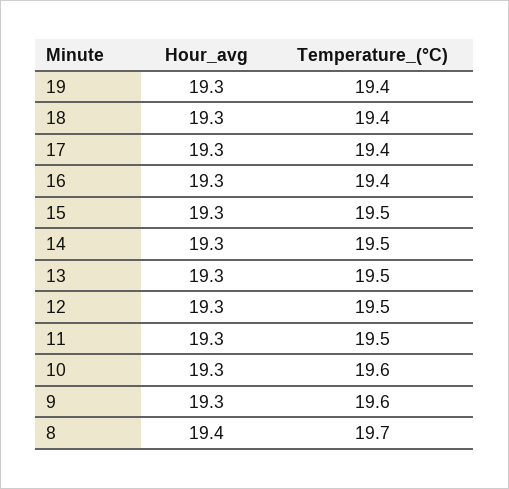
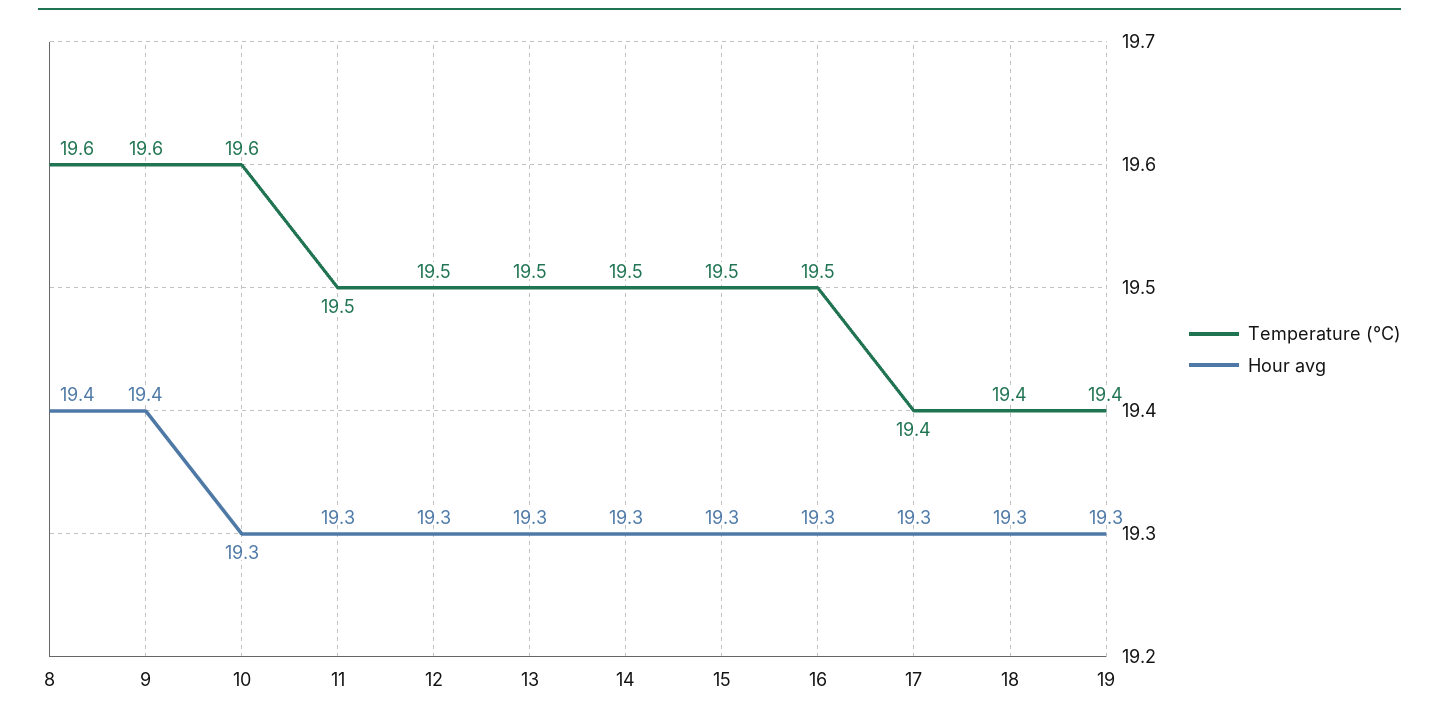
Temperature_(°C), 16: 19.4 -> 19.5
Hour_avg, 9: 19.3 -> 19.4
Temperature_(°C), 8: 19.7 -> 19.6

